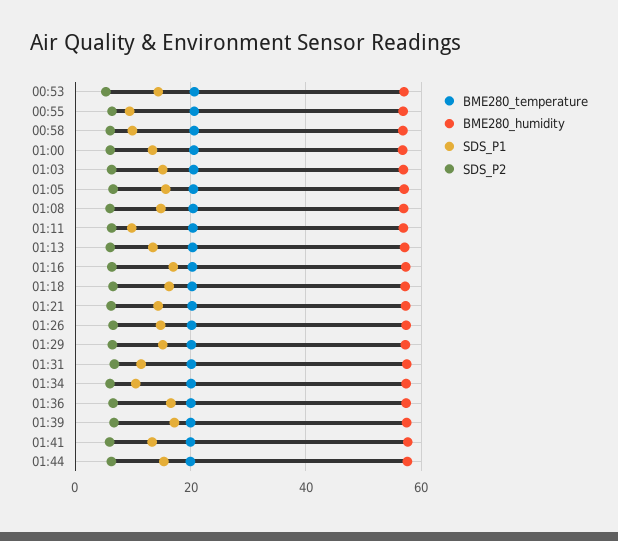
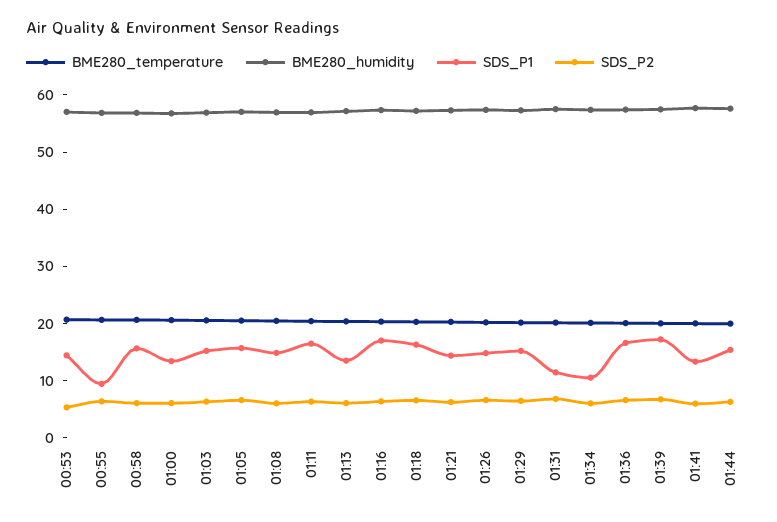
SDS_P1, 00:58: 10 -> 16
SDS_P1, 01:11: 10 -> 16

